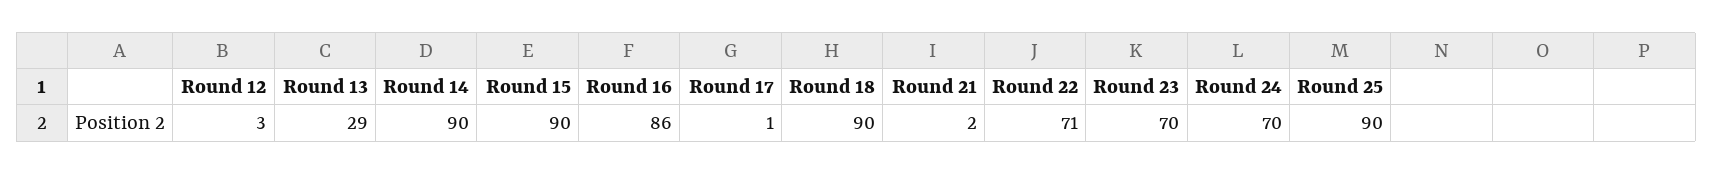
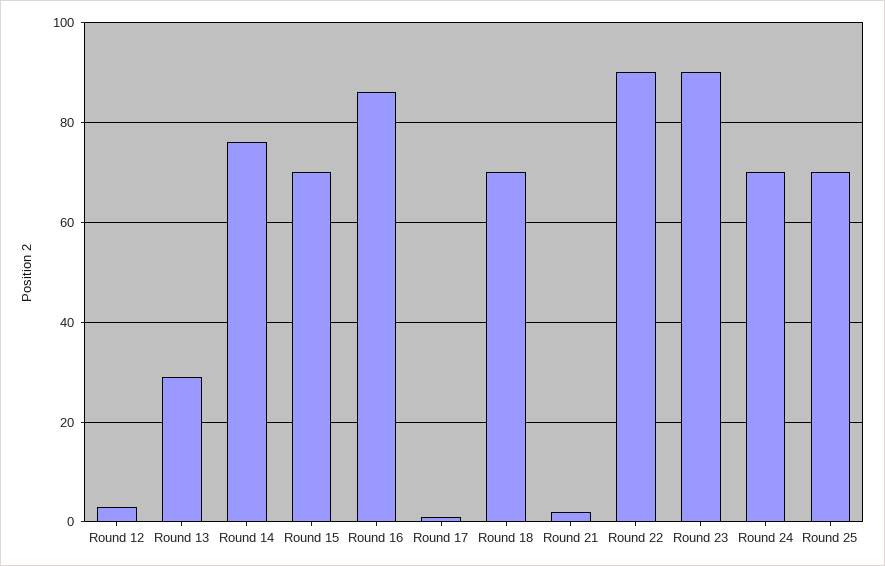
Round 14: 90 -> 75
Round 15: 90 -> 70
Round 18: 90 -> 70
Round 22: 71 -> 90
Round 23: 70 -> 90
Round 25: 90 -> 70

